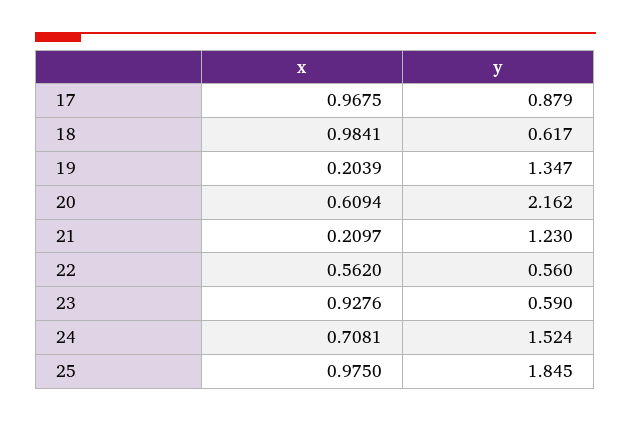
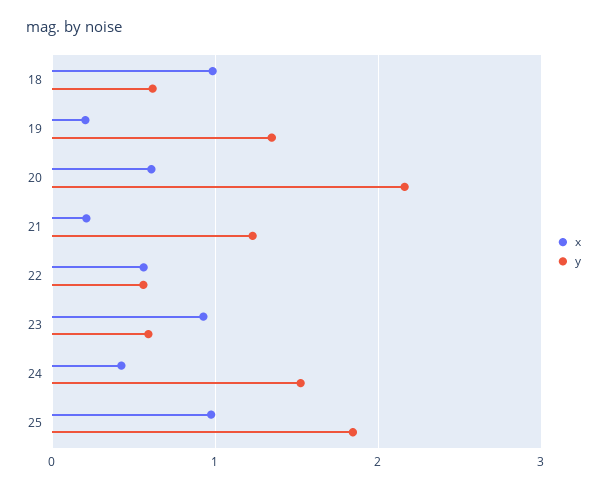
x, 17: 0.9675 -> none
y, 17: 0.879 -> none
x, 24: 0.7081 -> 0.4

